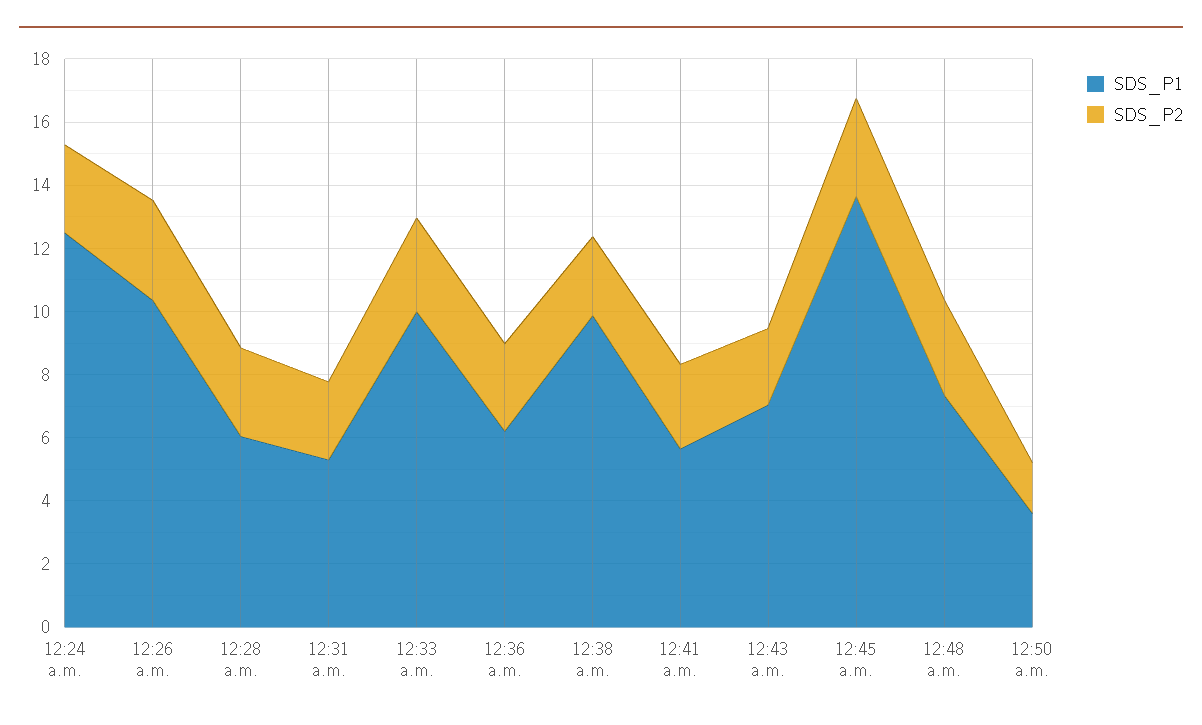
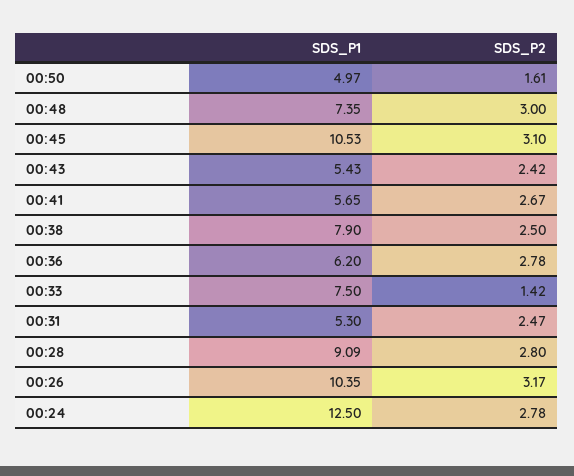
SDS_P1, 12:28 a.m.: 6 -> 9.09
SDS_P1, 12:33 a.m.: 10 -> 7.5
SDS_P2, 12:33 a.m.: 3 -> 1.42
SDS_P1, 12:38 a.m.: 10 -> 7.9
SDS_P1, 12:43 a.m.: 7 -> 5.43
SDS_P1, 12:45 a.m.: 13.5 -> 10.53
SDS_P1, 12:50 a.m.: 3.5 -> 4.97

